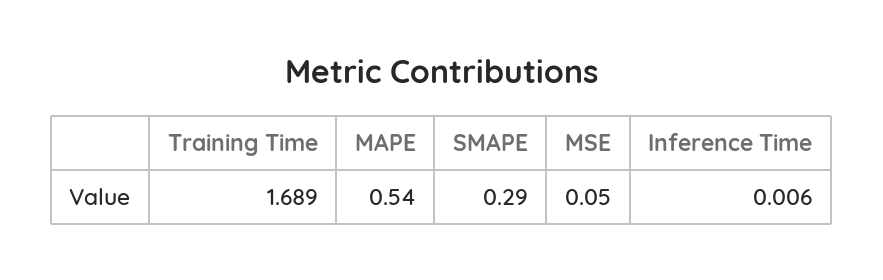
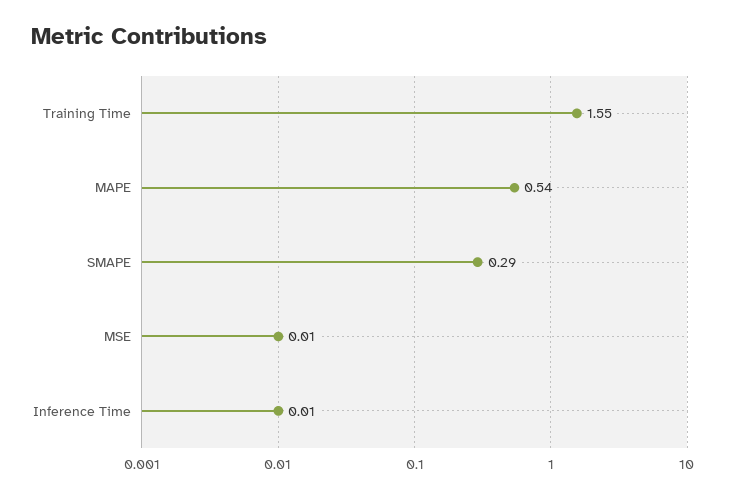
Training Time: 1.689 -> 1.55
MSE: 0.05 -> 0.01

